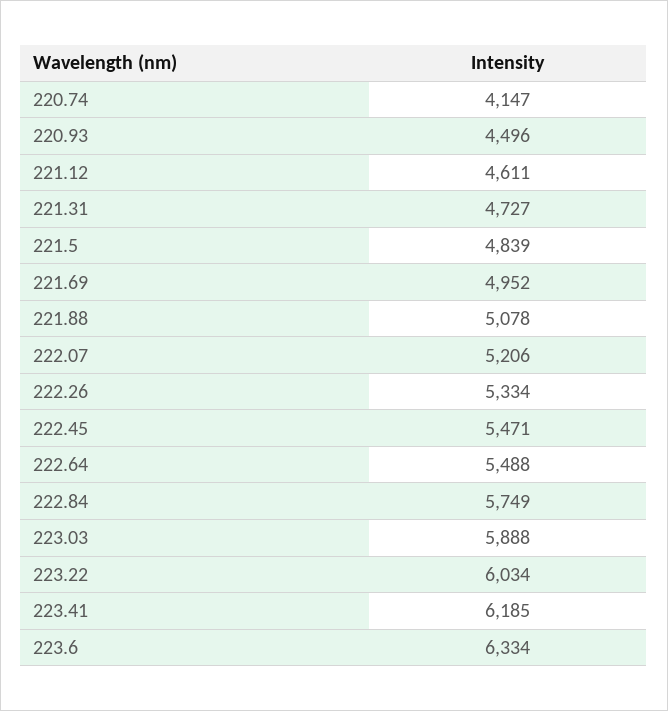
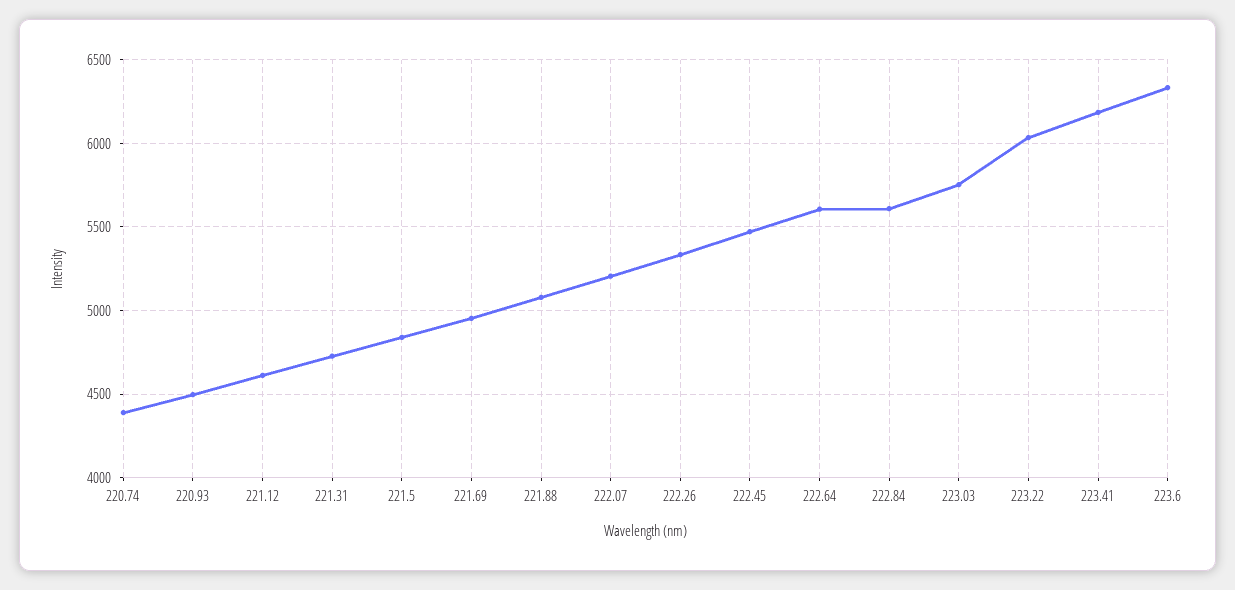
220.74: 4147 -> 4400
222.64: 5488 -> 5600
222.84: 5749 -> 5600
223.03: 5888 -> 5750

